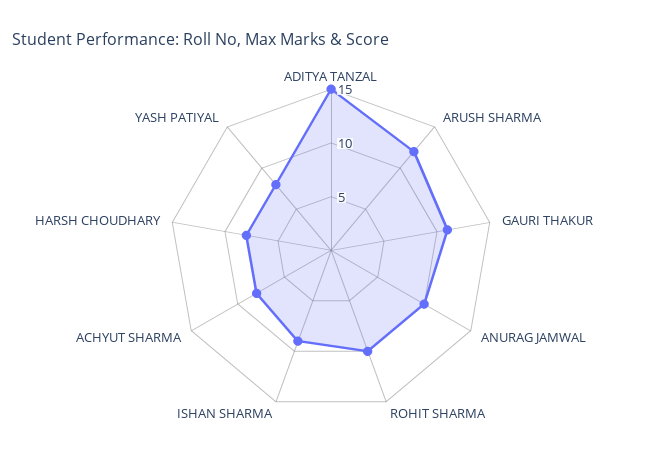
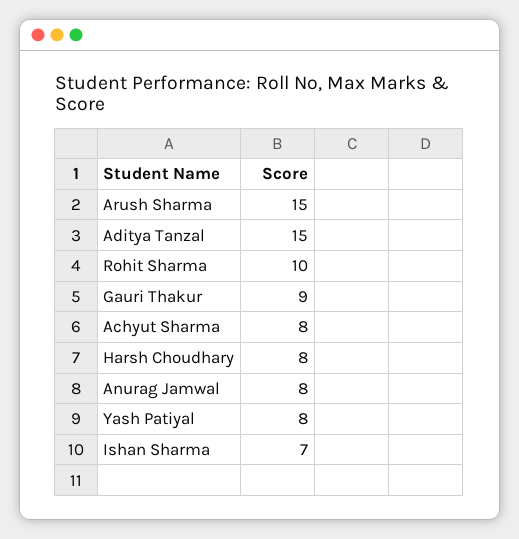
ARUSH SHARMA: 12 -> 15
GAURI THAKUR: 11 -> 9
ANURAG JAMWAL: 10 -> 8
ISHAN SHARMA: 9 -> 7

